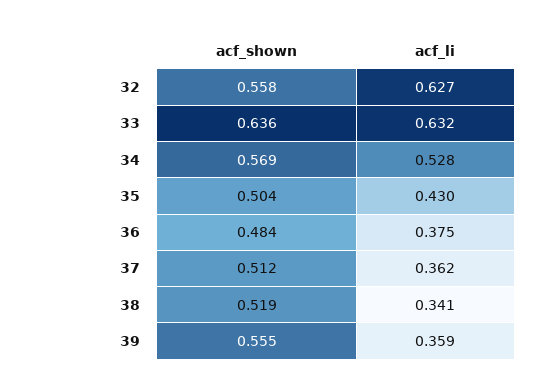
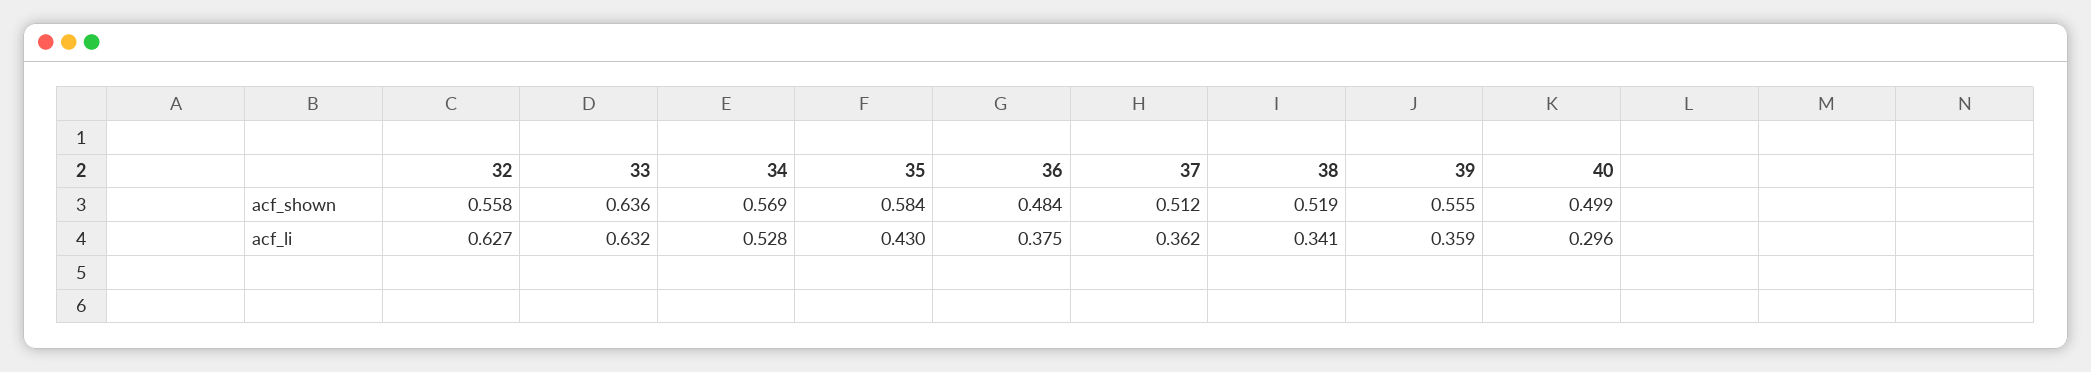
acf_shown, 35: 0.504 -> 0.584
acf_shown, 40: none -> 0.499
acf_li, 40: none -> 0.296

